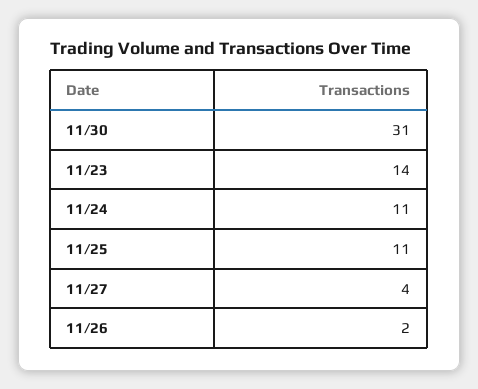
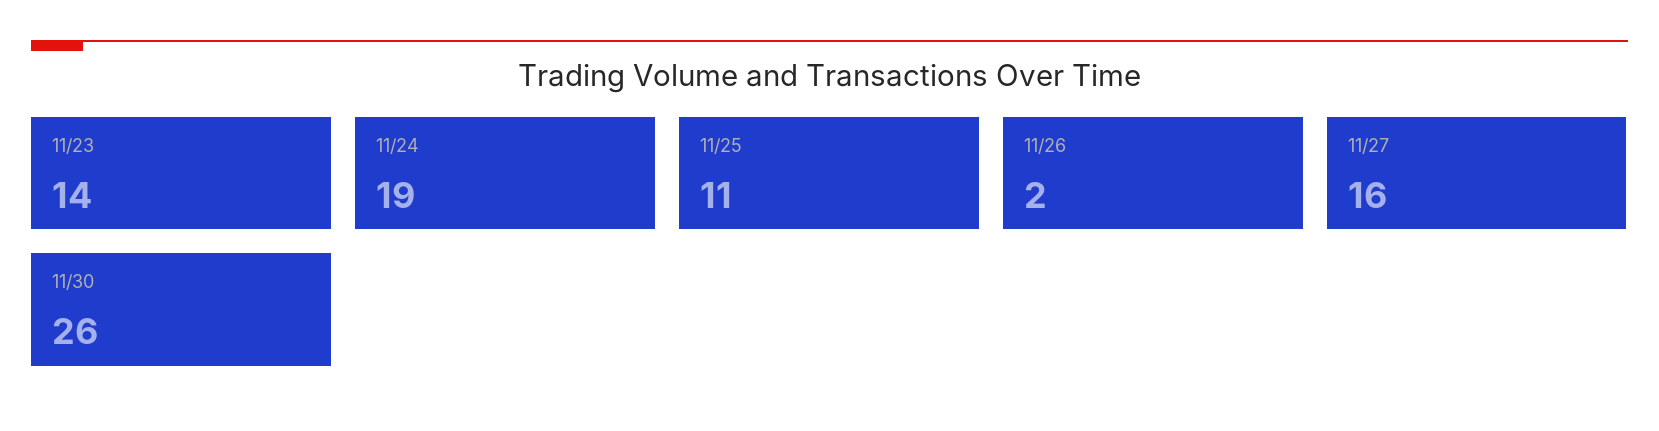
11/30: 31 -> 26
11/24: 11 -> 19
11/27: 4 -> 16

